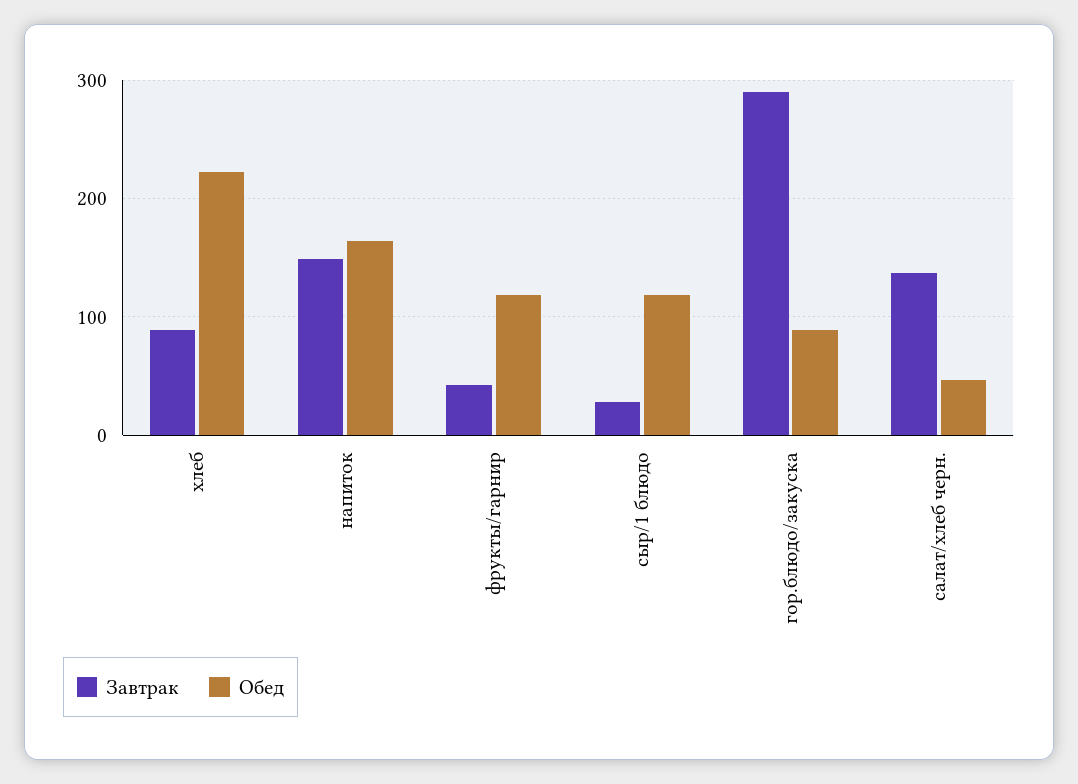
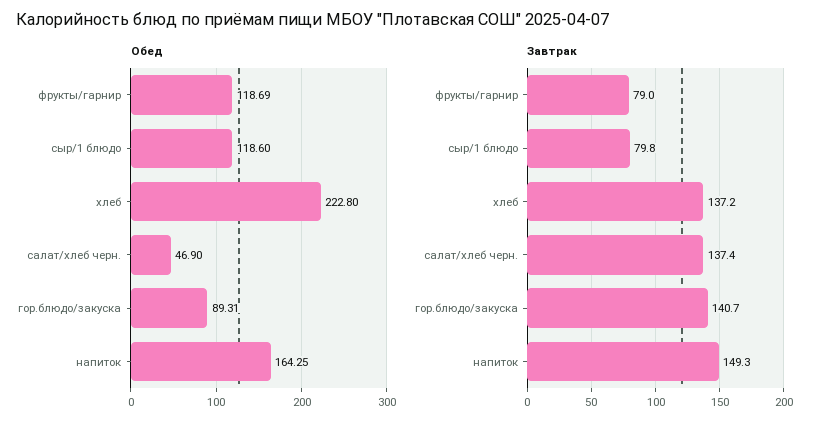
Завтрак, хлеб: 90 -> 137.2
Завтрак, фрукты/гарнир: 40 -> 79
Завтрак, сыр/1 блюдо: 30 -> 79.8
Завтрак, гор.блюдо/закуска: 290 -> 140.7

